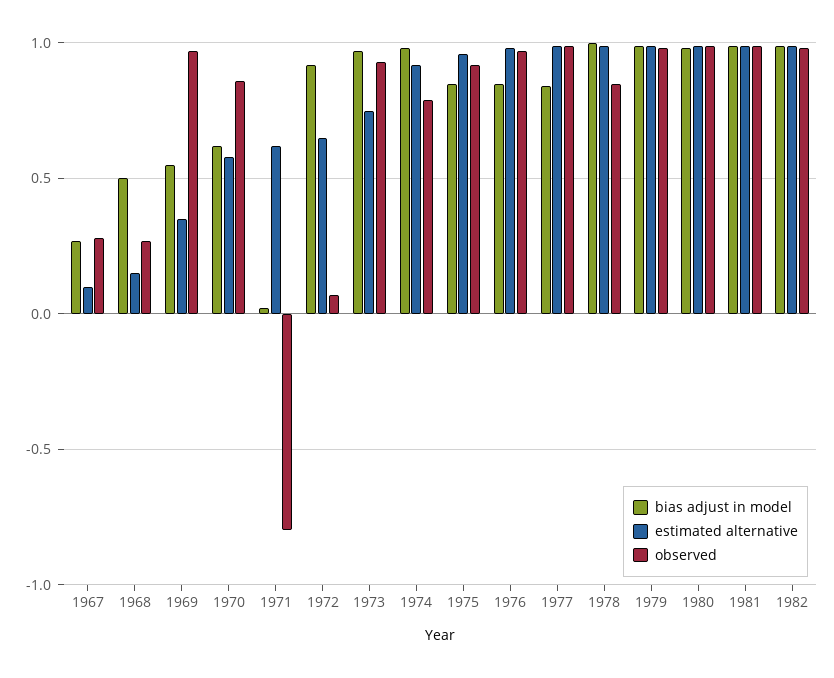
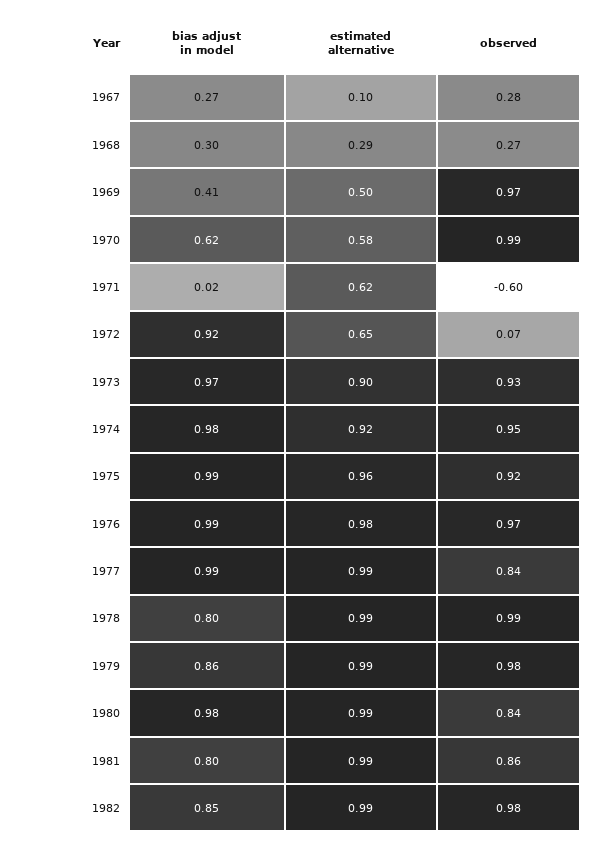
bias adjust in model, 1968: 0.5 -> 0.3
estimated alternative, 1968: 0.15 -> 0.29
bias adjust in model, 1969: 0.55 -> 0.41
estimated alternative, 1969: 0.35 -> 0.5
observed, 1970: 0.85 -> 0.99
observed, 1971: -0.8 -> -0.6
estimated alternative, 1973: 0.75 -> 0.9
observed, 1974: 0.8 -> 0.95
bias adjust in model, 1975: 0.85 -> 0.99
bias adjust in model, 1976: 0.85 -> 0.99
bias adjust in model, 1977: 0.85 -> 0.99
observed, 1977: 1 -> 0.84
bias adjust in model, 1978: 1 -> 0.8
observed, 1978: 0.85 -> 0.99
bias adjust in model, 1979: 1 -> 0.86
observed, 1980: 1 -> 0.84
bias adjust in model, 1981: 1 -> 0.8
observed, 1981: 1 -> 0.86
bias adjust in model, 1982: 1 -> 0.85

